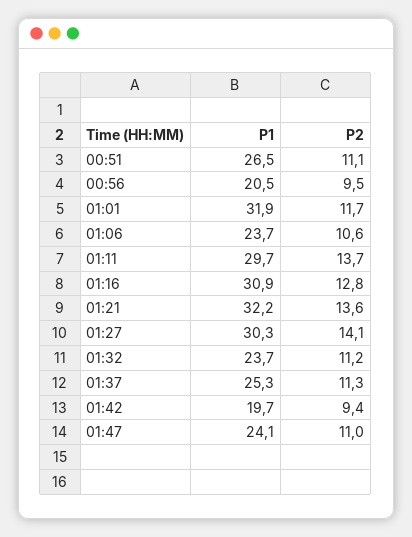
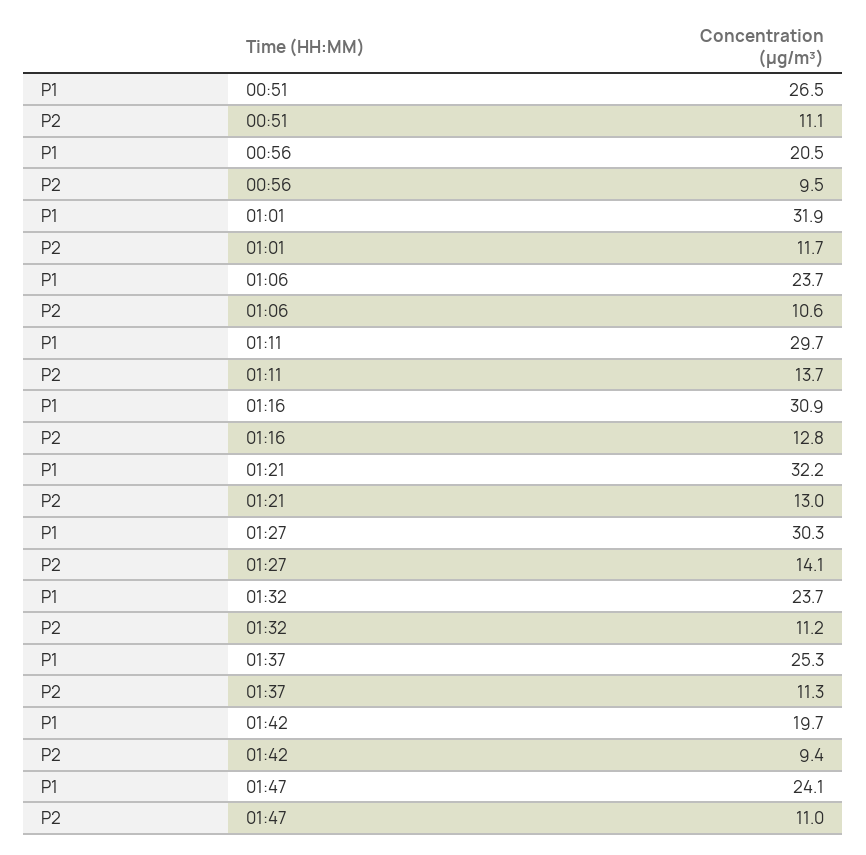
P2, 01:21: 13.6 -> 13

